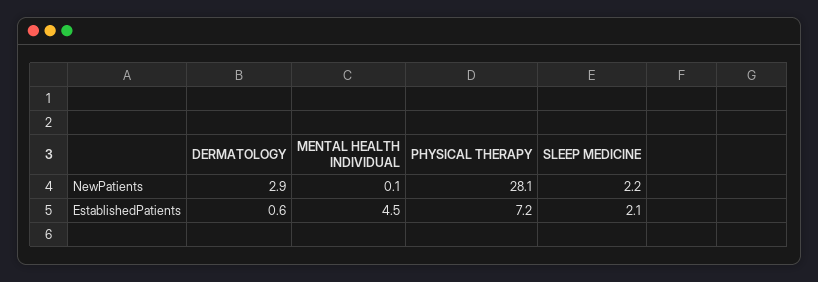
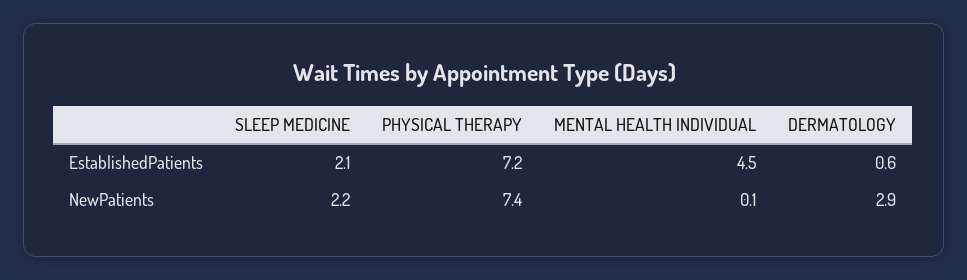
PHYSICAL THERAPY, NewPatients: 28.1 -> 7.4

